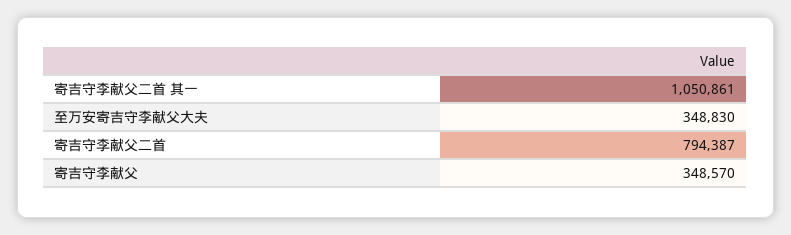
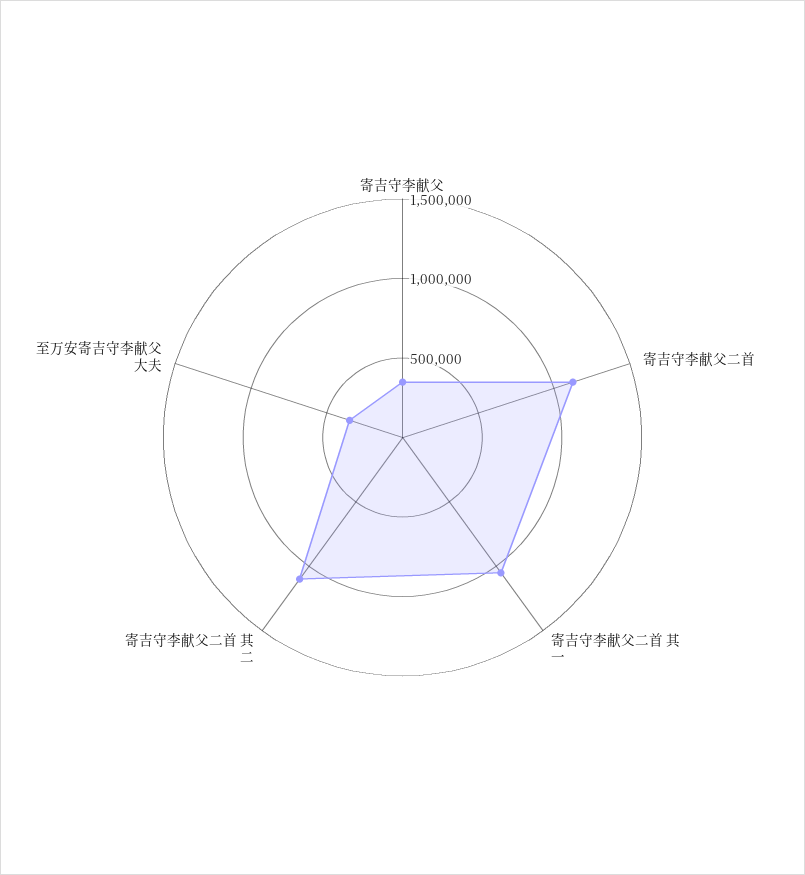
寄吉守李献父二首: 794387 -> 1100000
寄吉守李献父二首 其二: none -> 1100000

